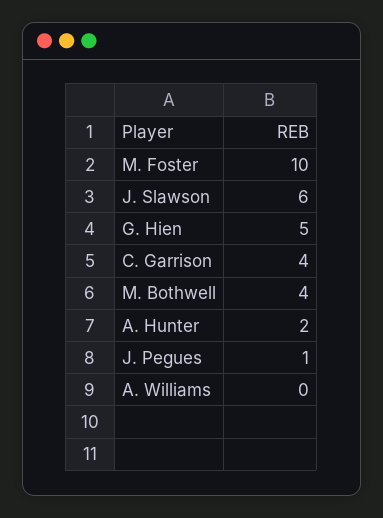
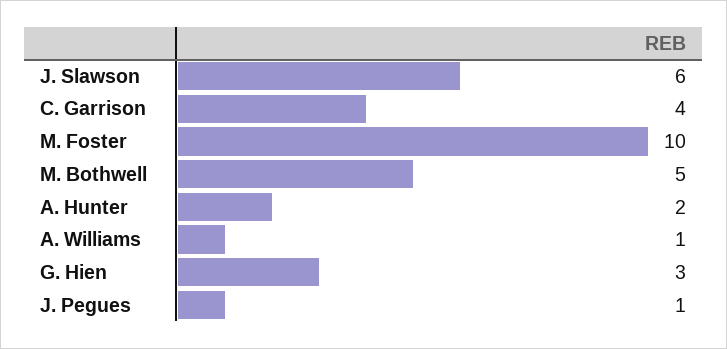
G. Hien: 5 -> 3
M. Bothwell: 4 -> 5
A. Williams: 0 -> 1

